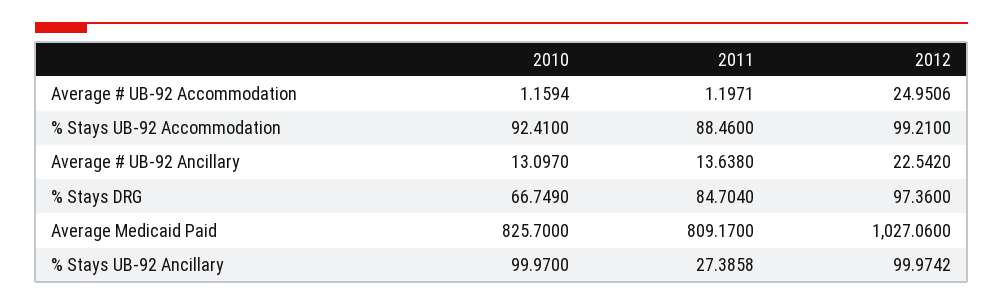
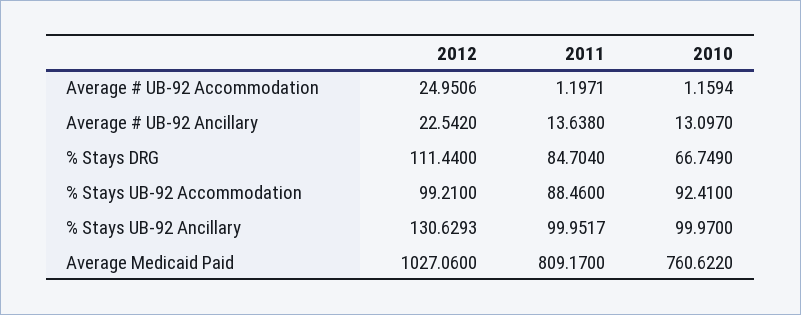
2012, % Stays DRG: 97.36 -> 111.44
2010, Average Medicaid Paid: 825.7 -> 760.622
2011, % Stays UB-92 Ancillary: 27.3858 -> 99.9517
2012, % Stays UB-92 Ancillary: 99.9742 -> 130.6293

